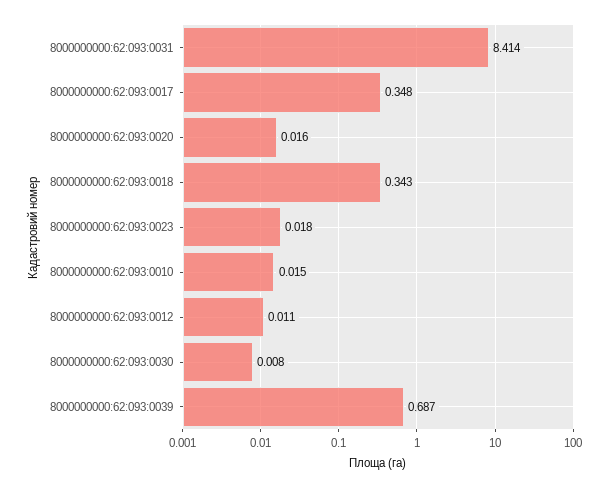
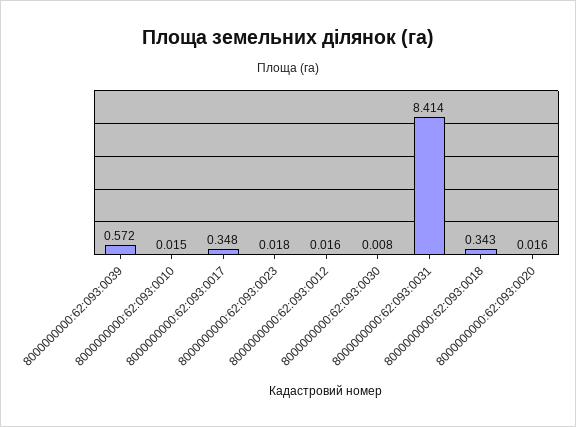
8000000000:62:093:0012: 0.011 -> 0.016
8000000000:62:093:0039: 0.687 -> 0.572

